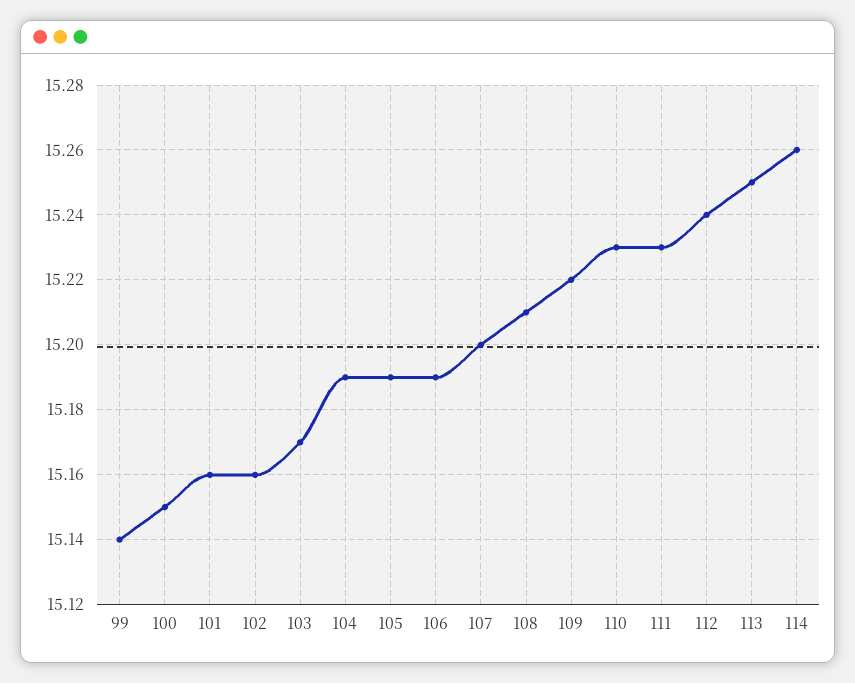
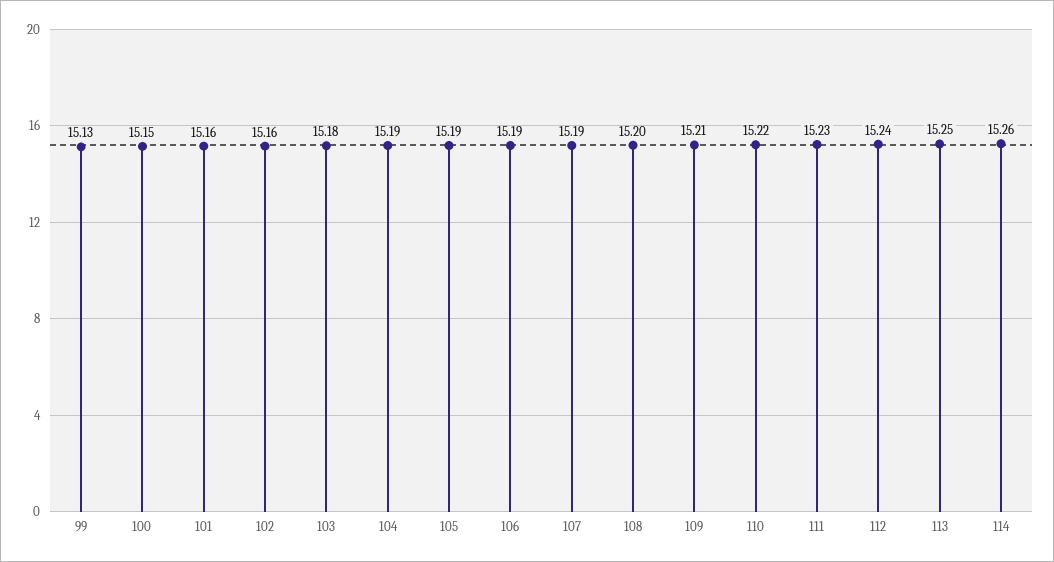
99: 15.14 -> 15.13
103: 15.17 -> 15.18
107: 15.2 -> 15.19
108: 15.21 -> 15.2
109: 15.22 -> 15.21
110: 15.23 -> 15.22

